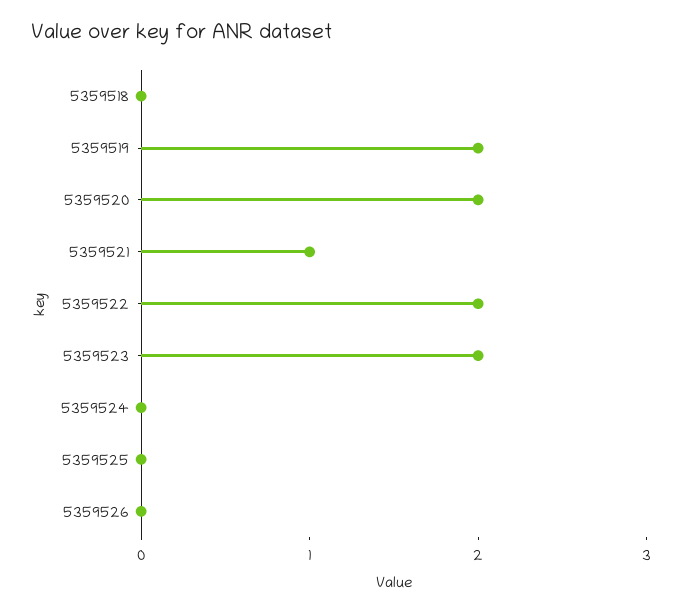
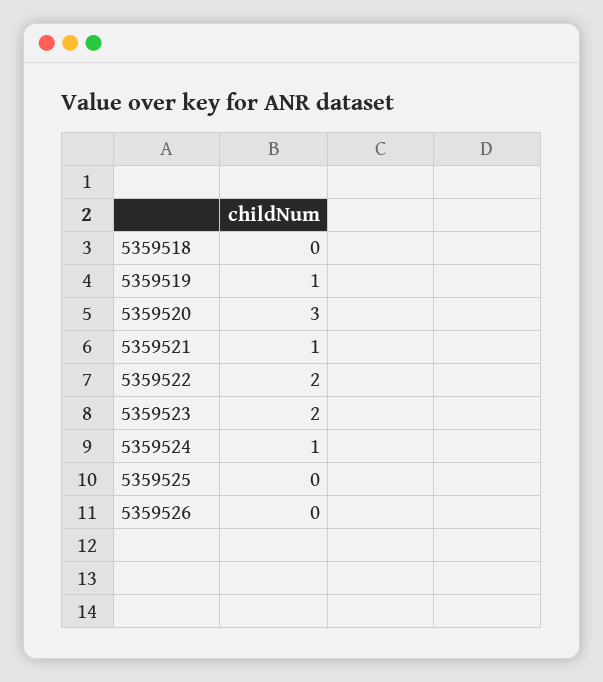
5359519: 2 -> 1
5359520: 2 -> 3
5359524: 0 -> 1

